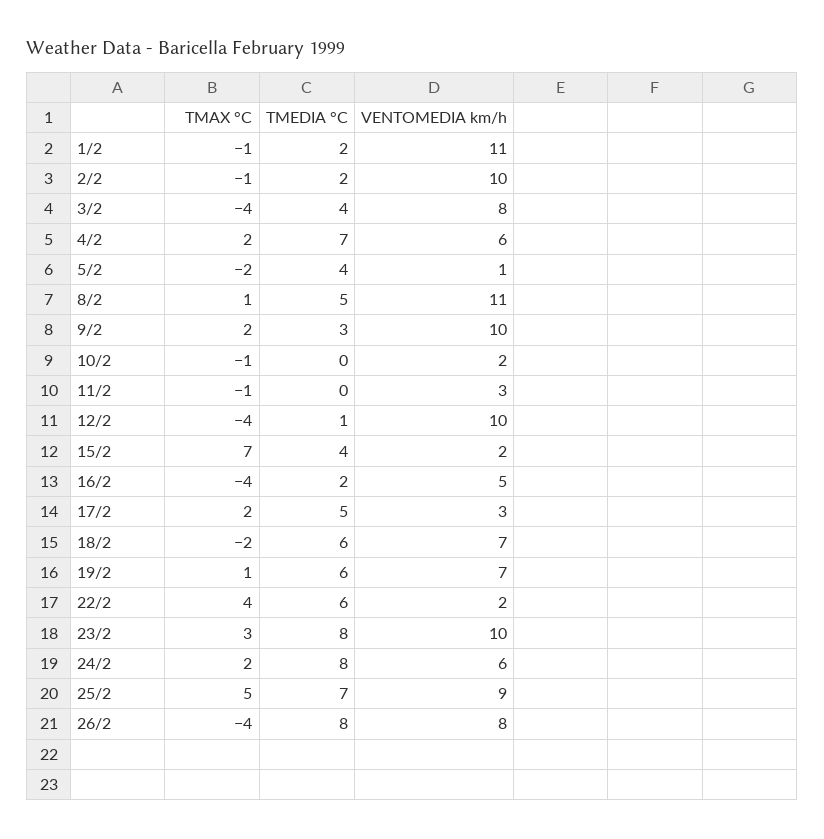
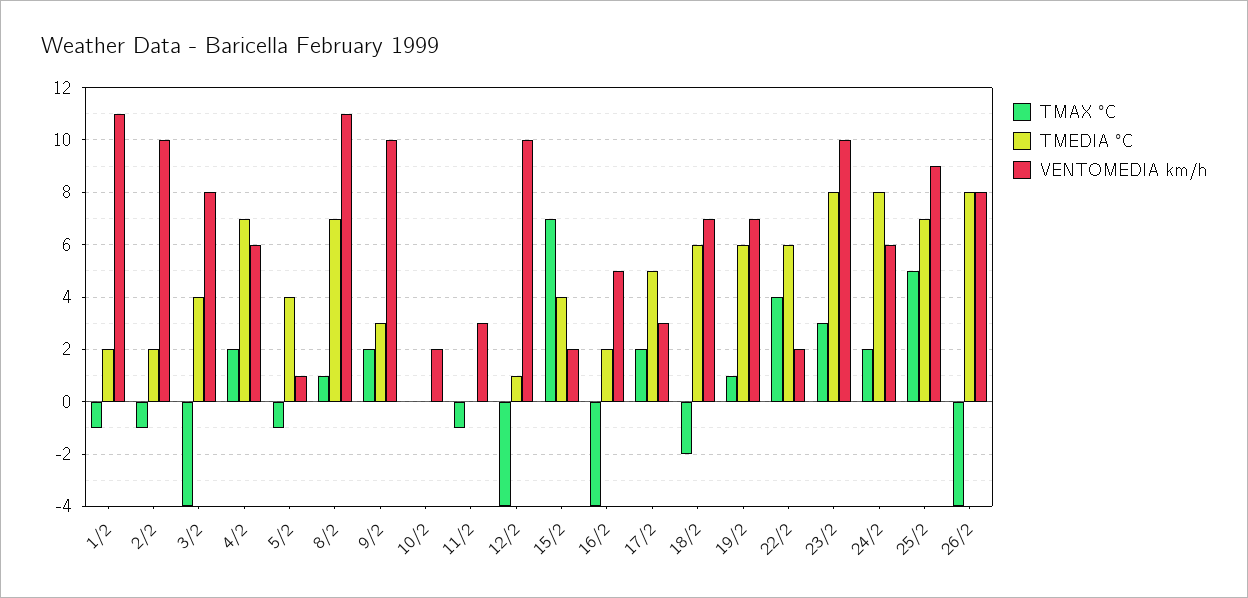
TMAX °C, 5/2: -2 -> -1
TMEDIA °C, 8/2: 5 -> 7
TMAX °C, 10/2: -1 -> 0

